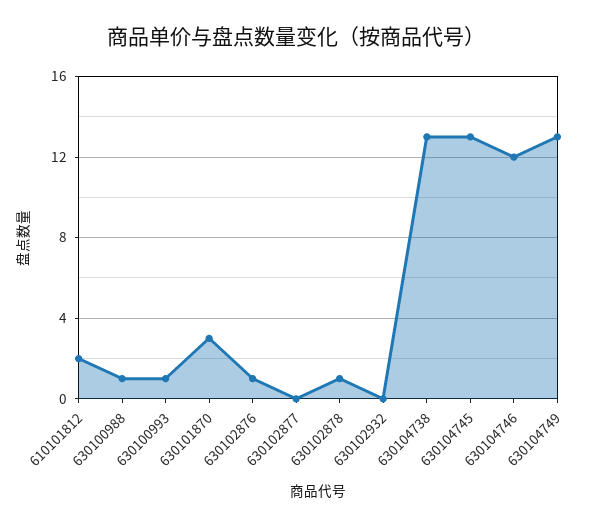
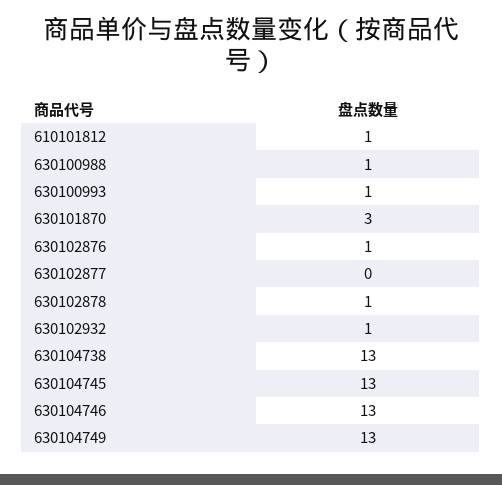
610101812: 2 -> 1
630102932: 0 -> 1
630104746: 12 -> 13

